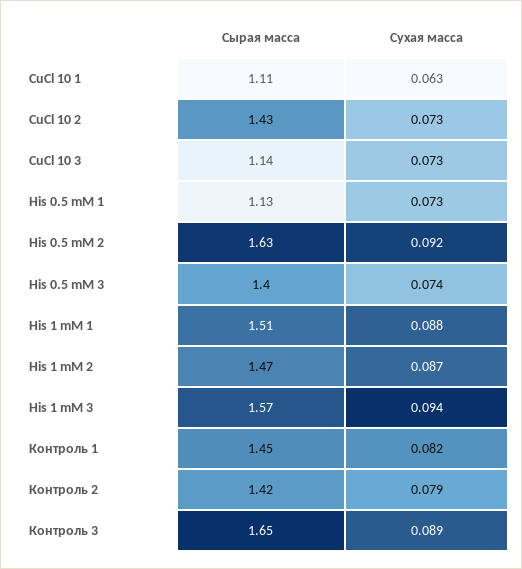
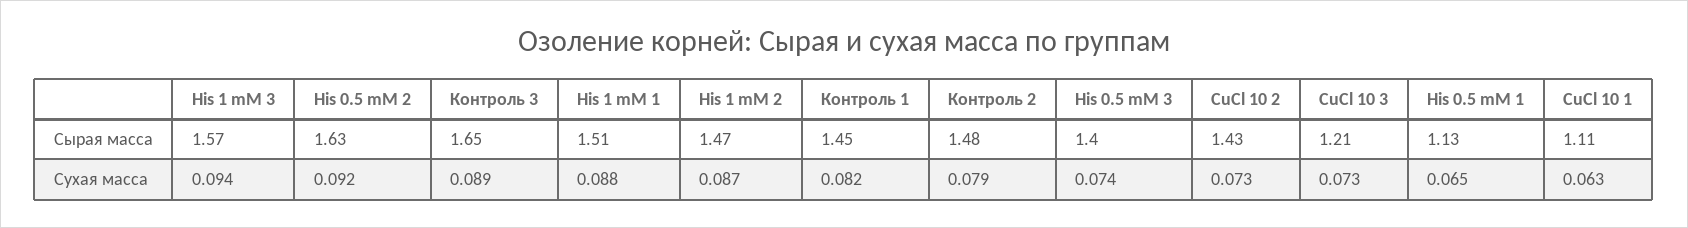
Сырая масса, CuCl 10 3: 1.14 -> 1.21
Сухая масса, His 0.5 mM 1: 0.073 -> 0.065
Сырая масса, Контроль 2: 1.42 -> 1.48

